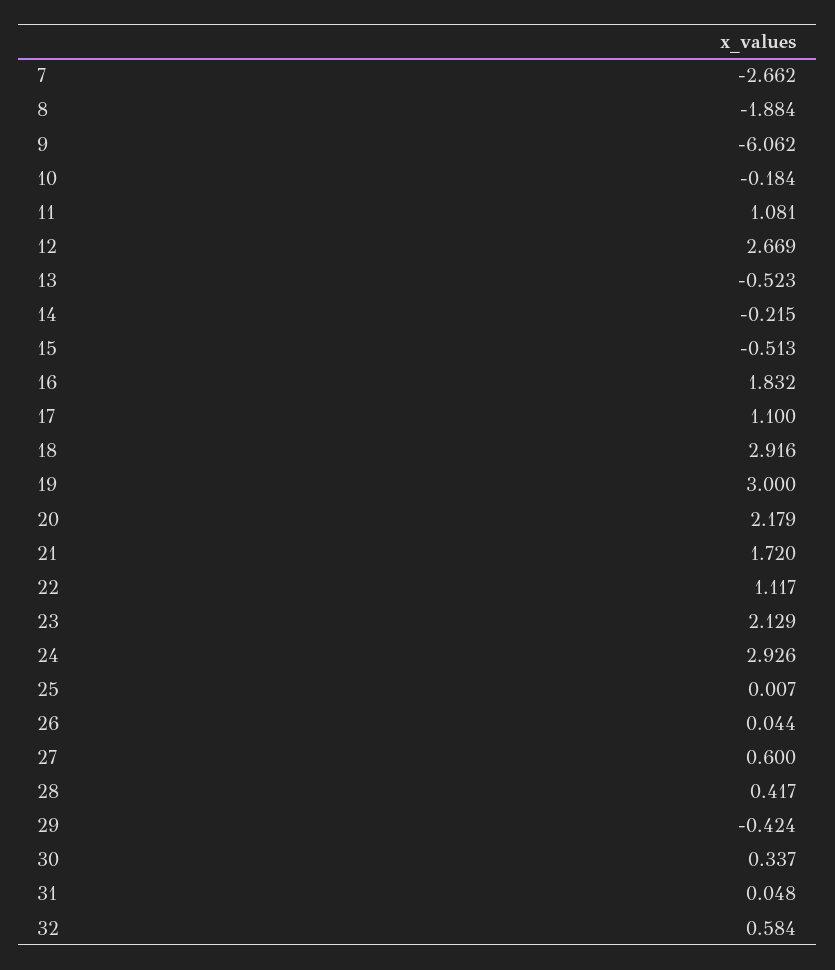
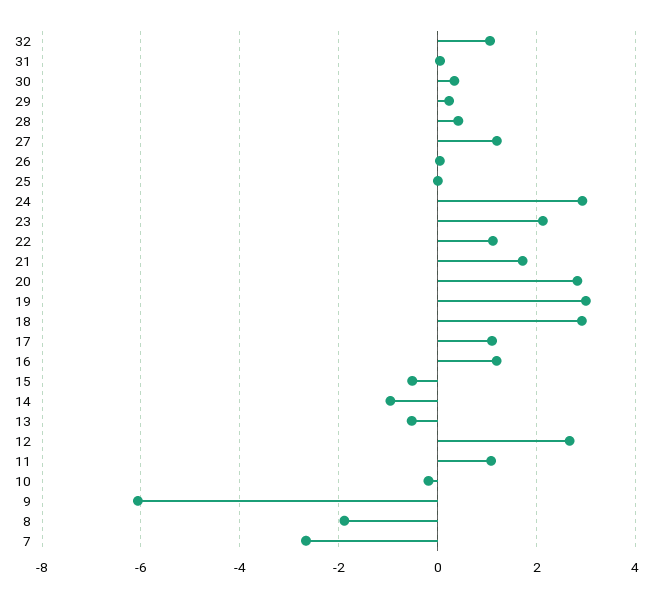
14: -0.215 -> -1
16: 1.832 -> 1.2
20: 2.179 -> 2.8
27: 0.6 -> 1.2
29: -0.424 -> 0.2
32: 0.584 -> 1

